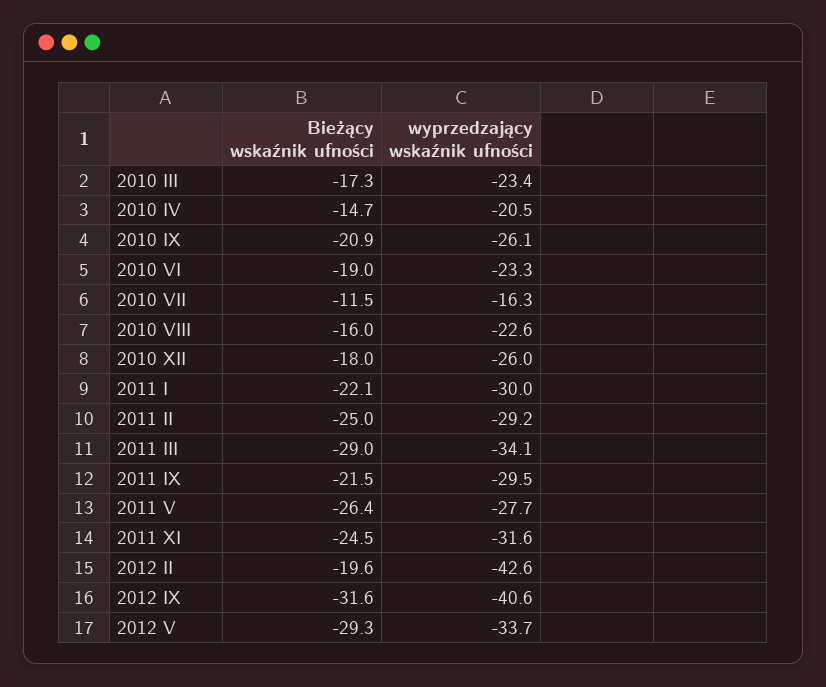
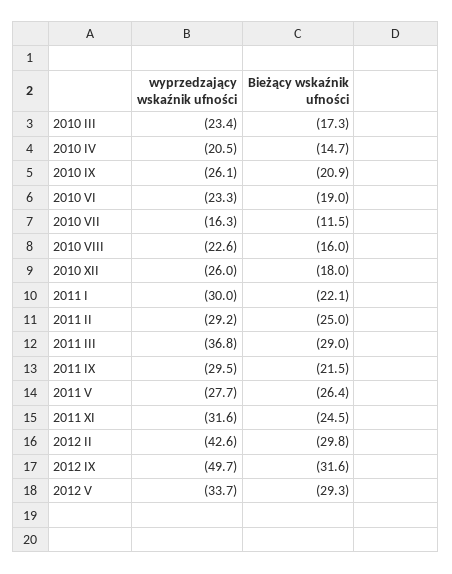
wyprzedzający wskaźnik ufności, 2011 III: -34.1 -> -36.8
Bieżący wskaźnik ufności, 2012 II: -19.6 -> -29.8
wyprzedzający wskaźnik ufności, 2012 IX: -40.6 -> -49.7

